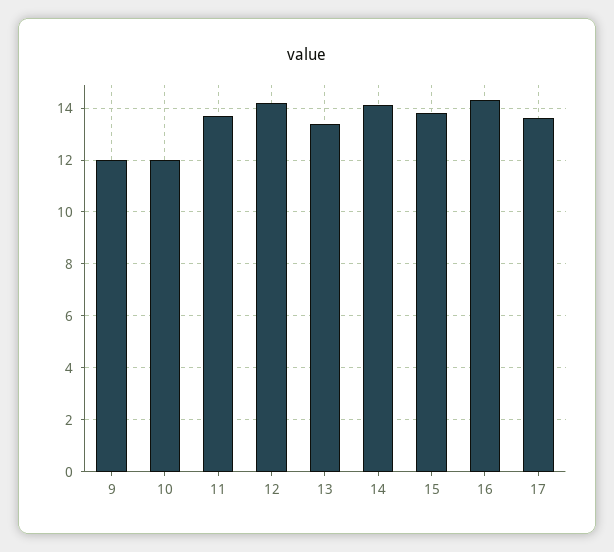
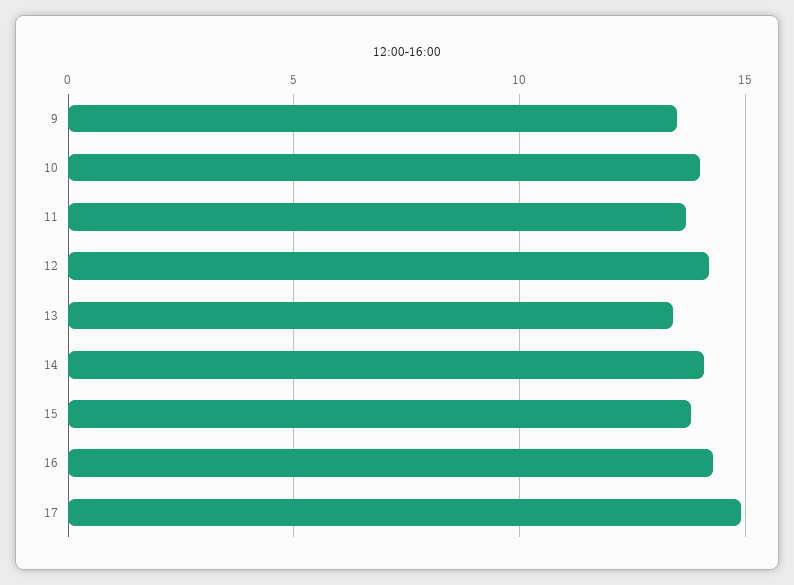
9: 12 -> 13.5
10: 12 -> 14
17: 13.5 -> 15

